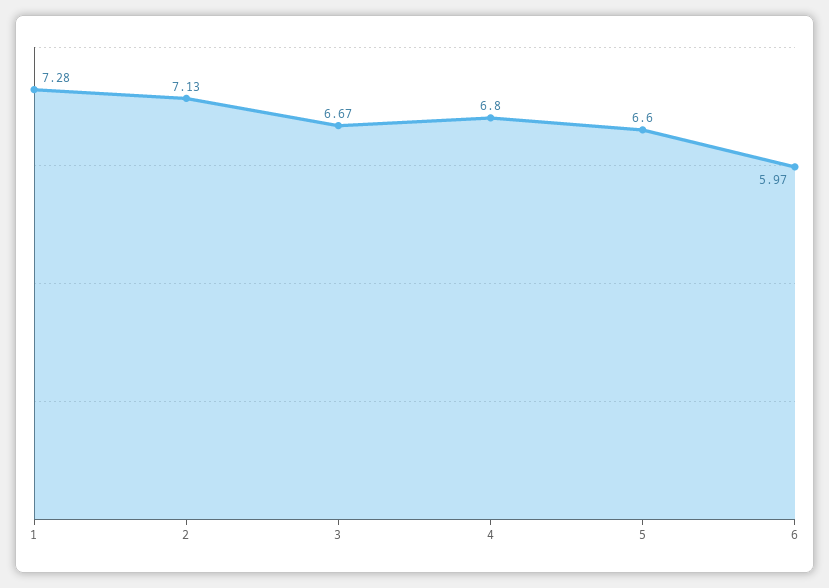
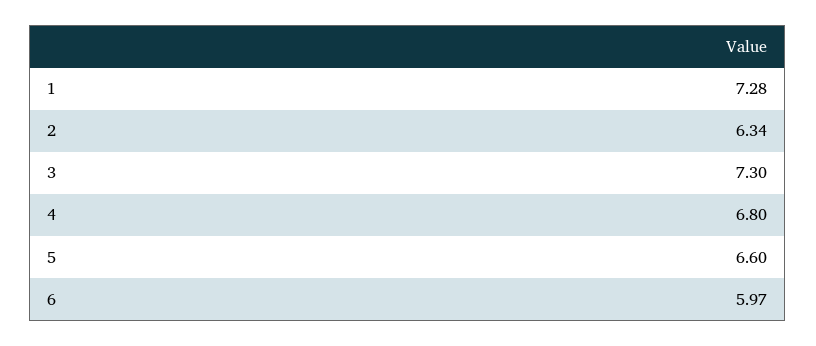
2: 7.13 -> 6.34
3: 6.67 -> 7.3

